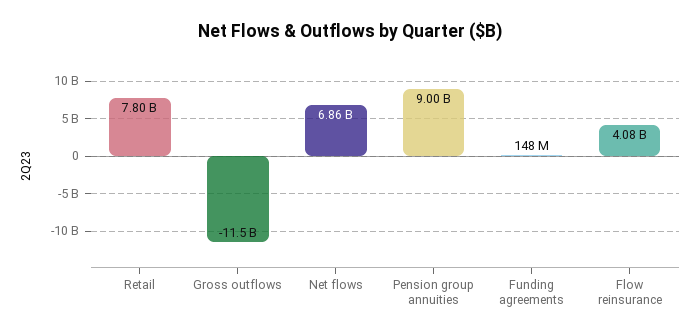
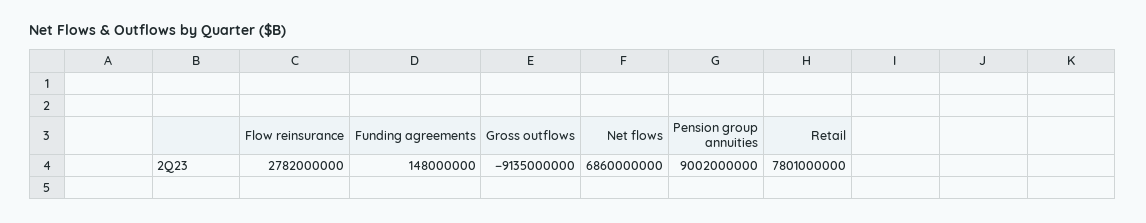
Gross outflows: -11500000000 -> -9135000000
Flow reinsurance: 4080000000 -> 2782000000

